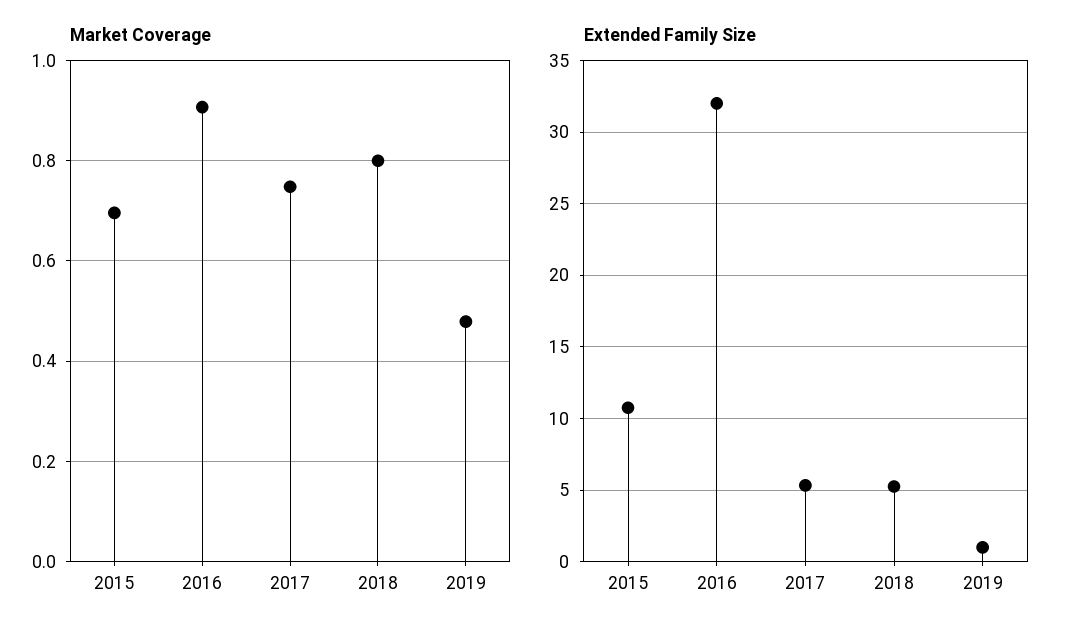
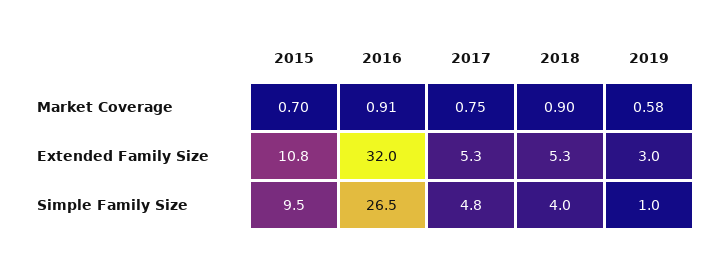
Market Coverage, 2018: 0.8 -> 0.9
Market Coverage, 2019: 0.48 -> 0.58
Extended Family Size, 2019: 1 -> 3
Simple Family Size, 2015: none -> 9.5
Simple Family Size, 2016: none -> 26.5
Simple Family Size, 2017: none -> 4.8
Simple Family Size, 2018: none -> 4
Simple Family Size, 2019: none -> 1

